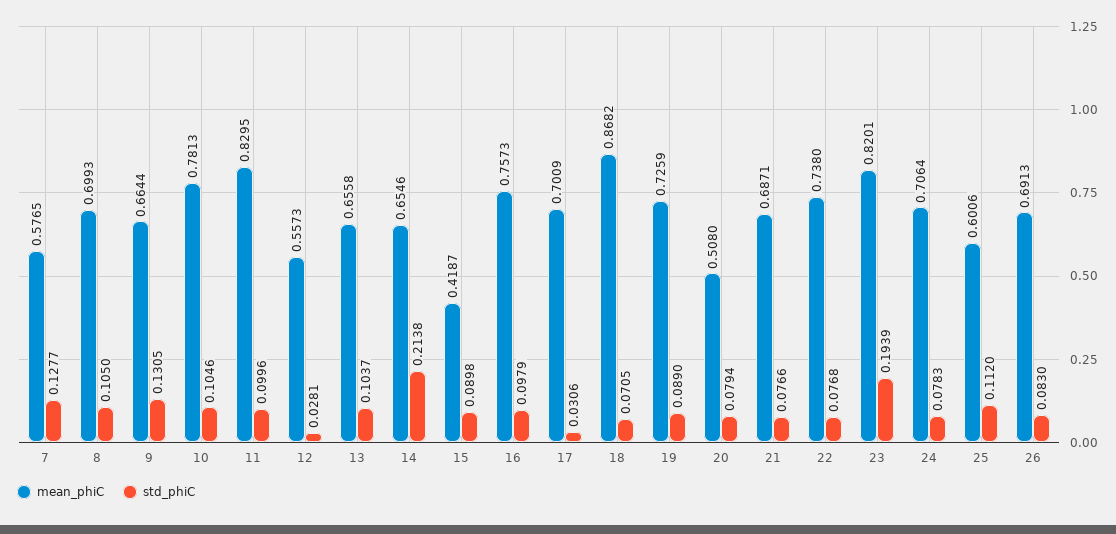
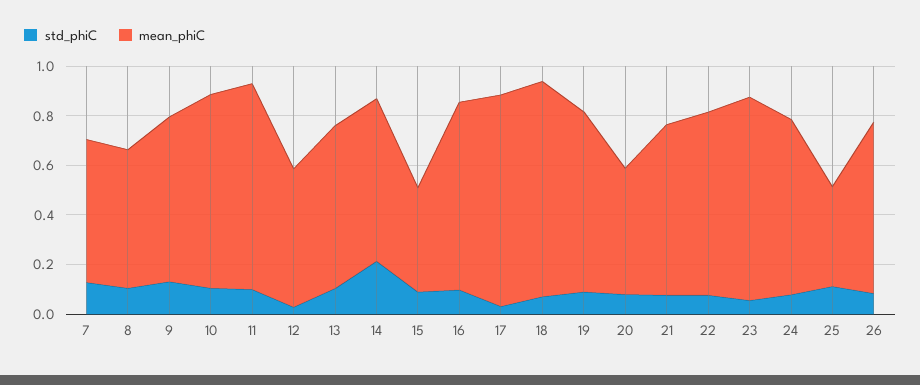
mean_phiC, 8: 0.6993 -> 0.55
mean_phiC, 17: 0.7009 -> 0.85
std_phiC, 23: 0.1939 -> 0.05
mean_phiC, 25: 0.6006 -> 0.4

